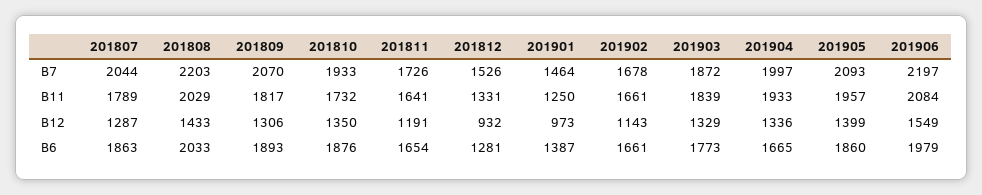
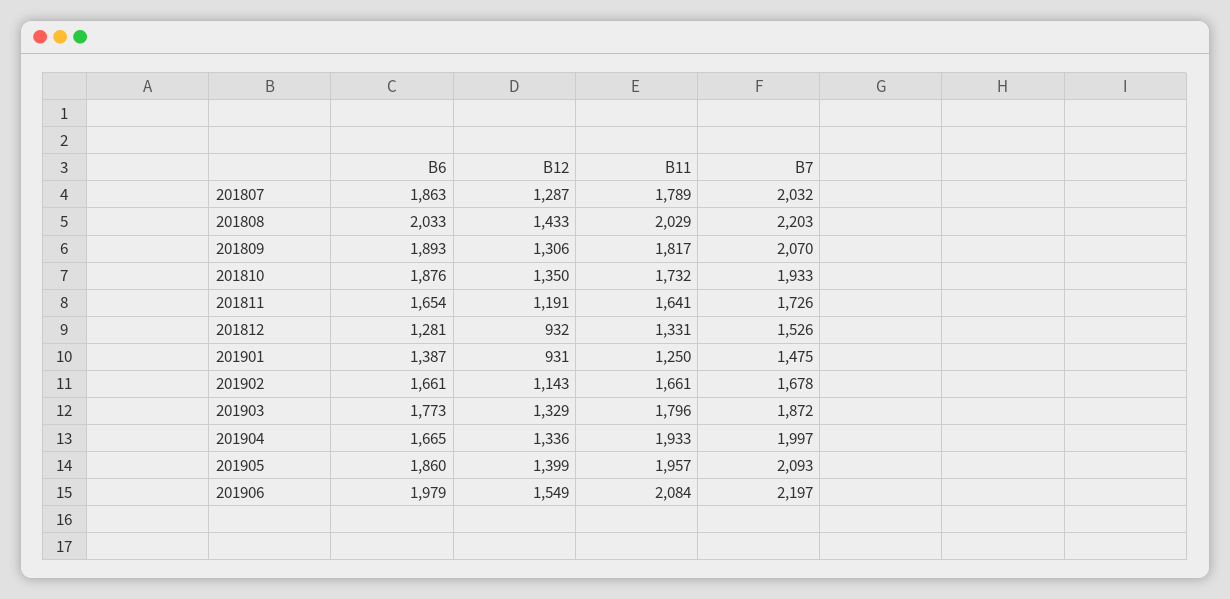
201807, B7: 2044 -> 2032
201901, B7: 1464 -> 1475
201903, B11: 1839 -> 1796
201901, B12: 973 -> 931

